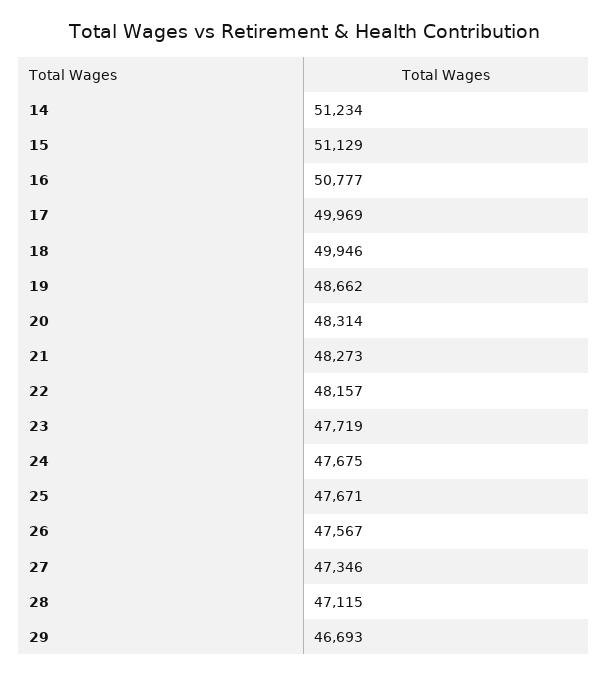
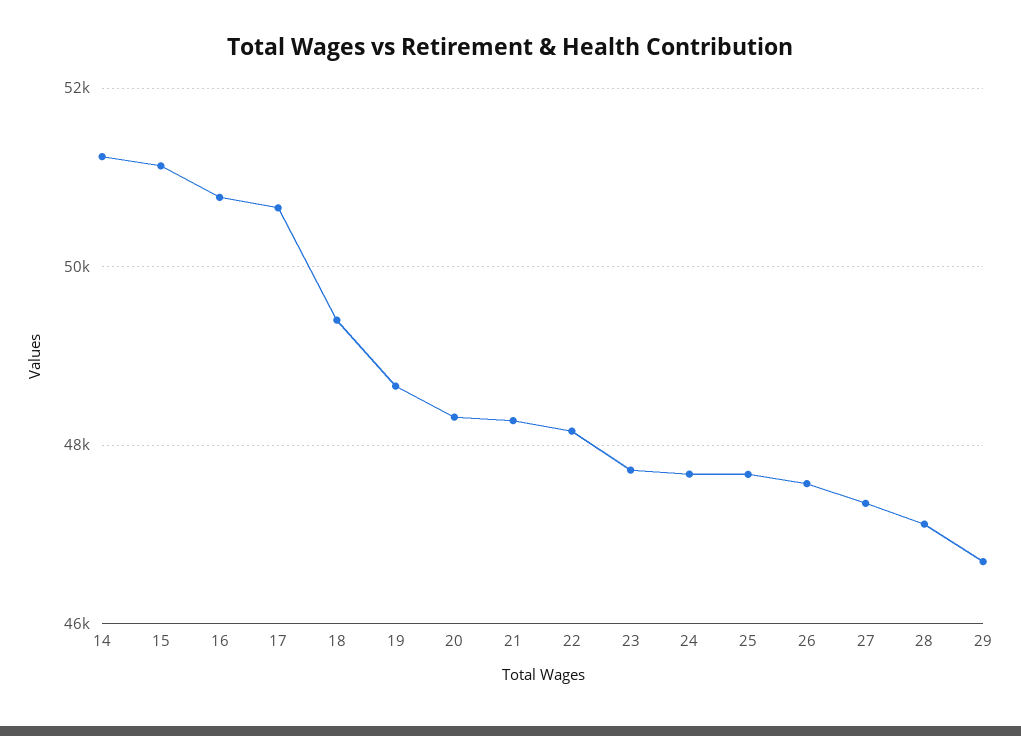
17: 49969 -> 50600
18: 49946 -> 49400

